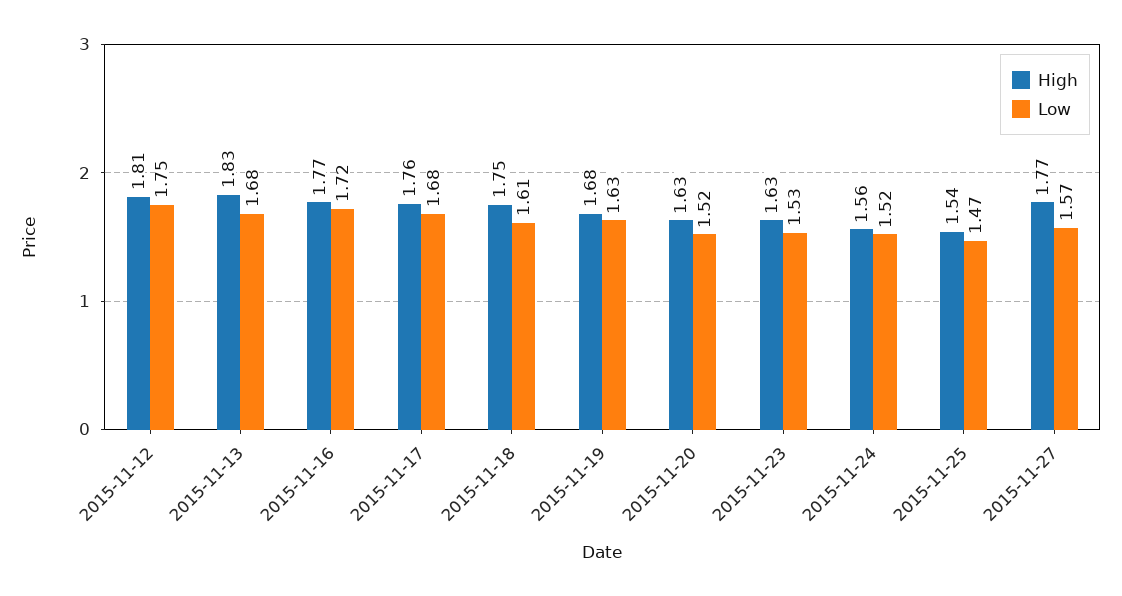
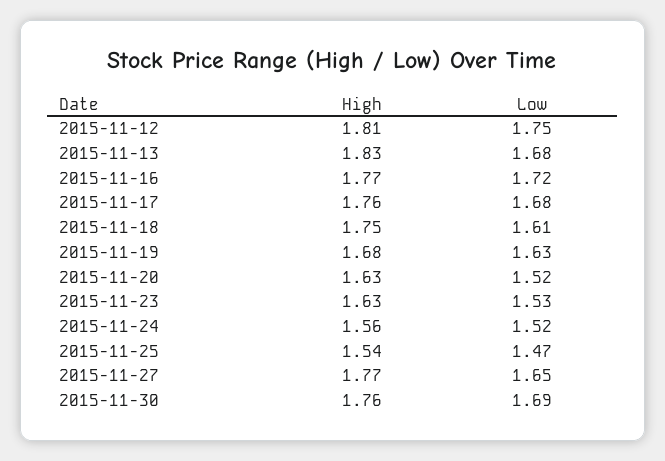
Low, 2015-11-27: 1.57 -> 1.65
High, 2015-11-30: none -> 1.76
Low, 2015-11-30: none -> 1.69

